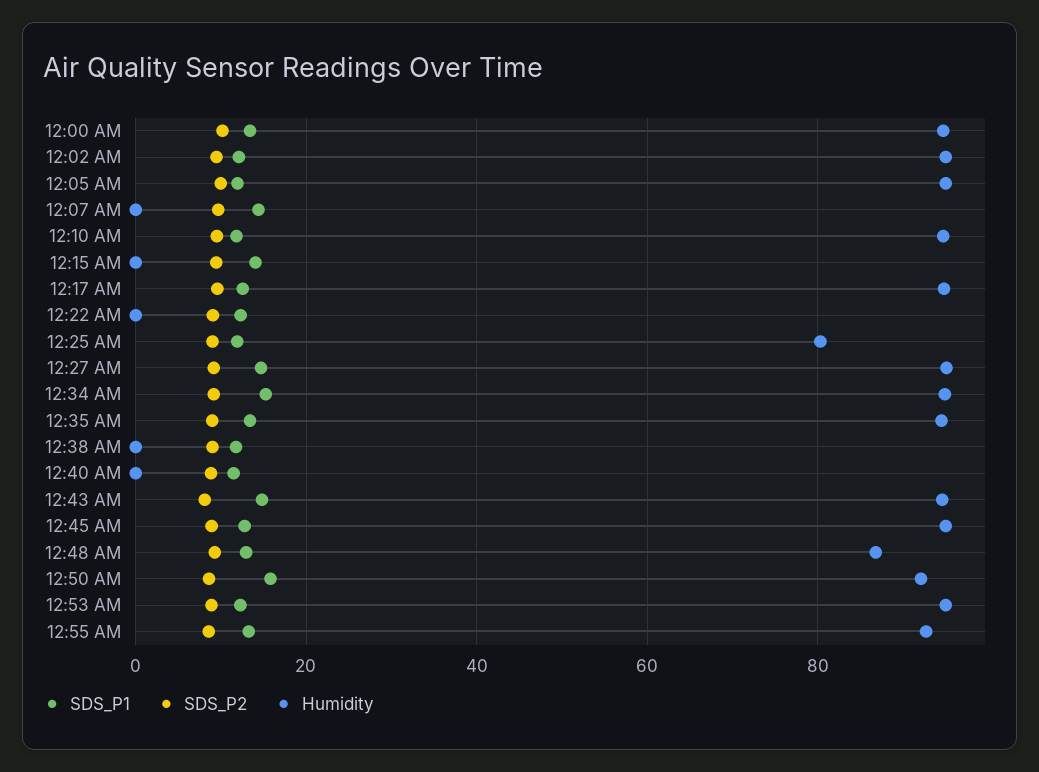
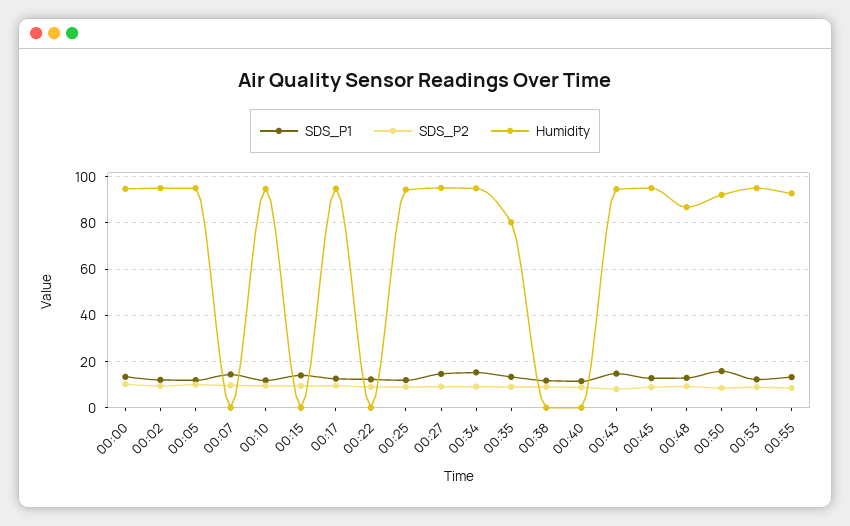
Humidity, 12:25 AM: 80 -> 95
Humidity, 12:35 AM: 94 -> 80

